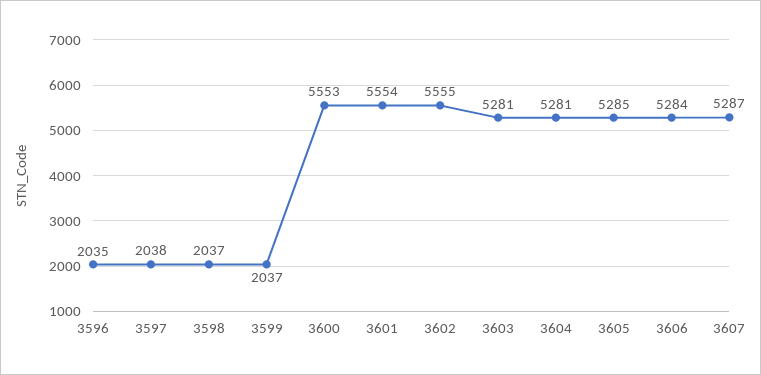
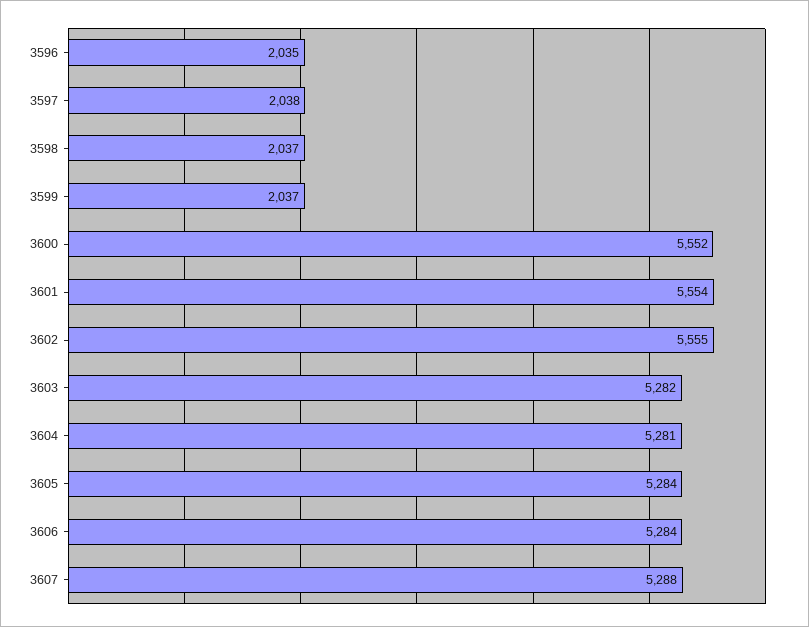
3600: 5553 -> 5552
3603: 5281 -> 5282
3605: 5285 -> 5284
3607: 5287 -> 5288

